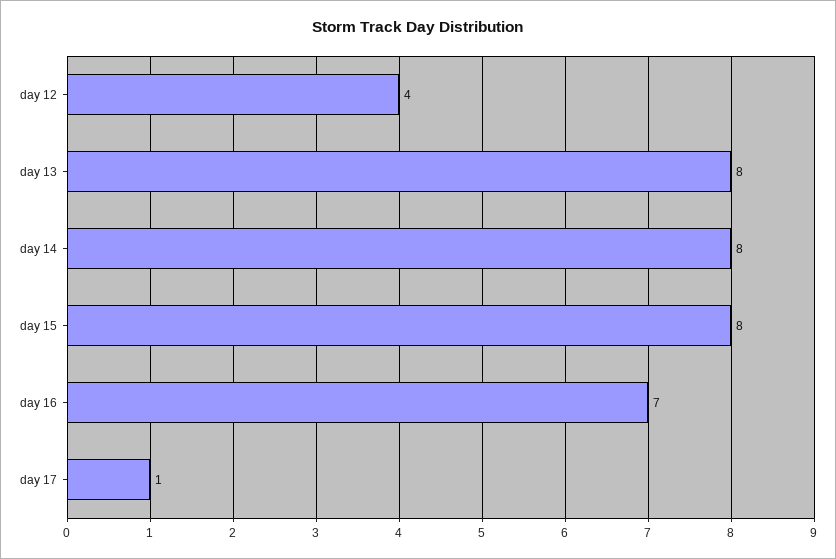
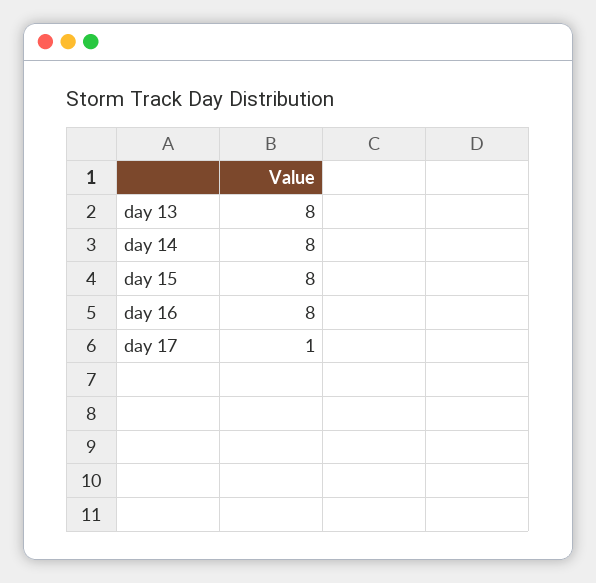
day 12: 4 -> none
day 16: 7 -> 8

